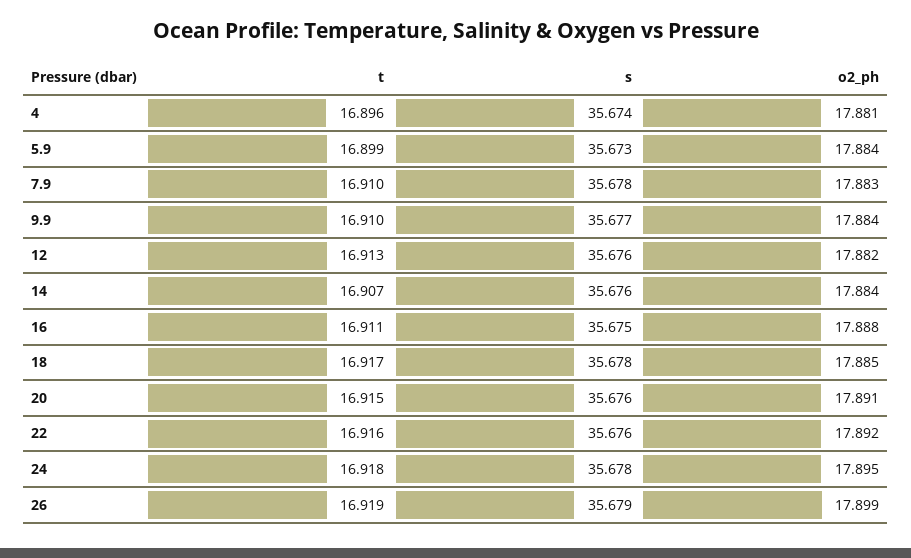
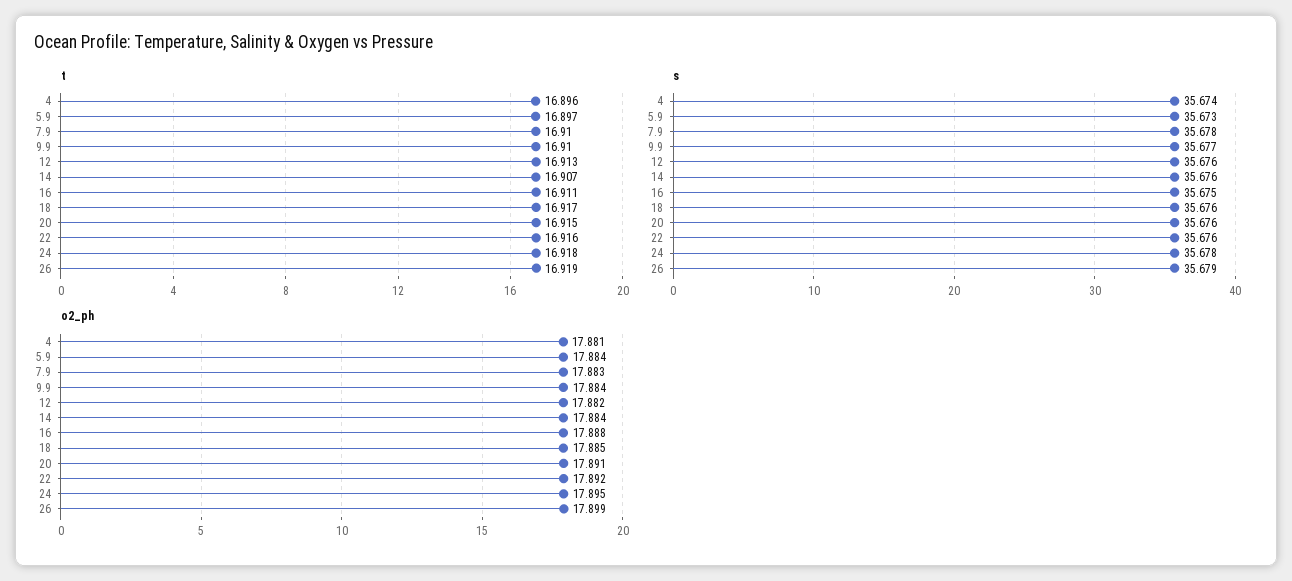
t, 5.9: 16.899 -> 16.897
s, 18: 35.678 -> 35.676

